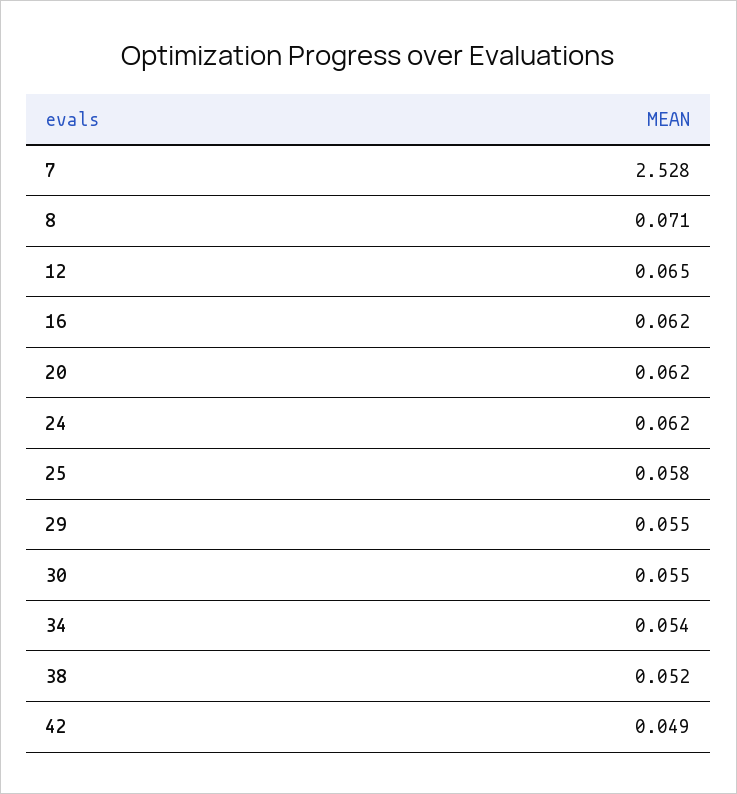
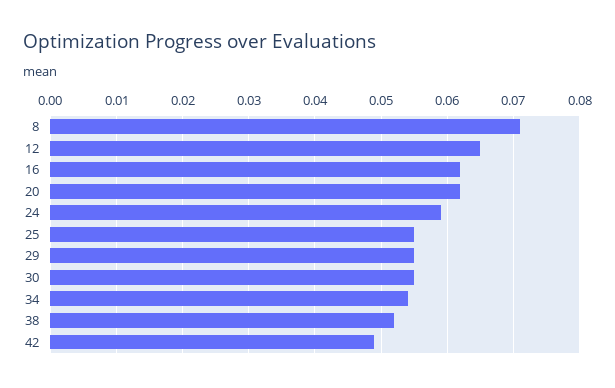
7: 2.528 -> none
24: 0.062 -> 0.059
25: 0.058 -> 0.055

